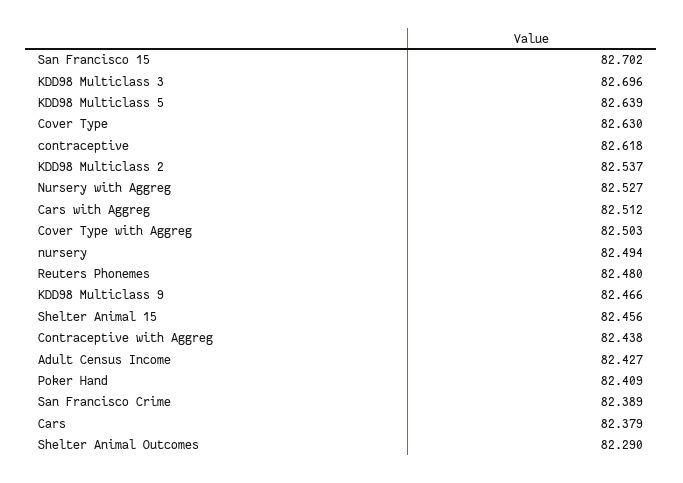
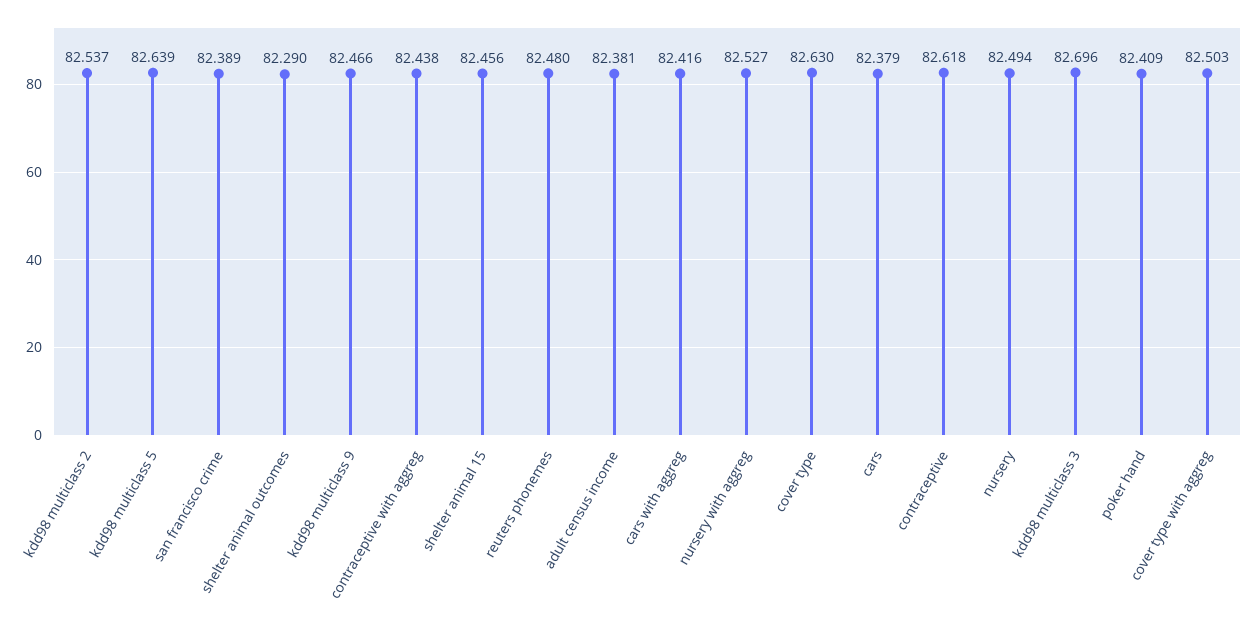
San Francisco 15: 82.702 -> none
Cars with Aggreg: 82.512 -> 82.416
Adult Census Income: 82.427 -> 82.381

